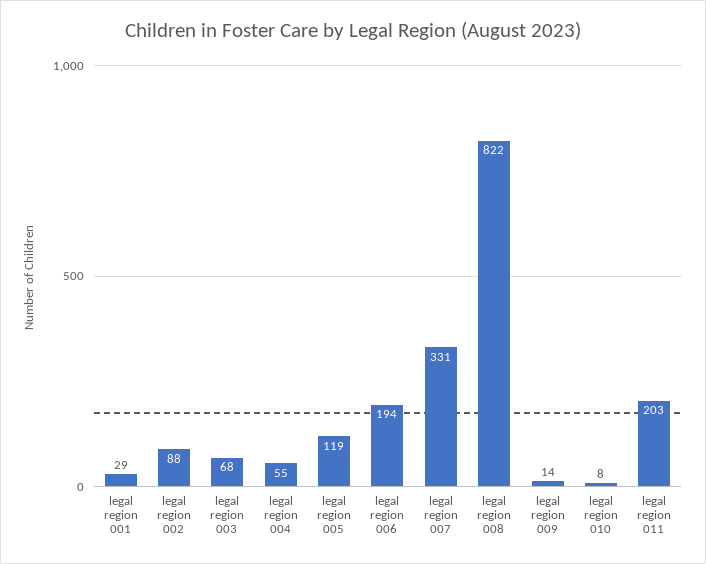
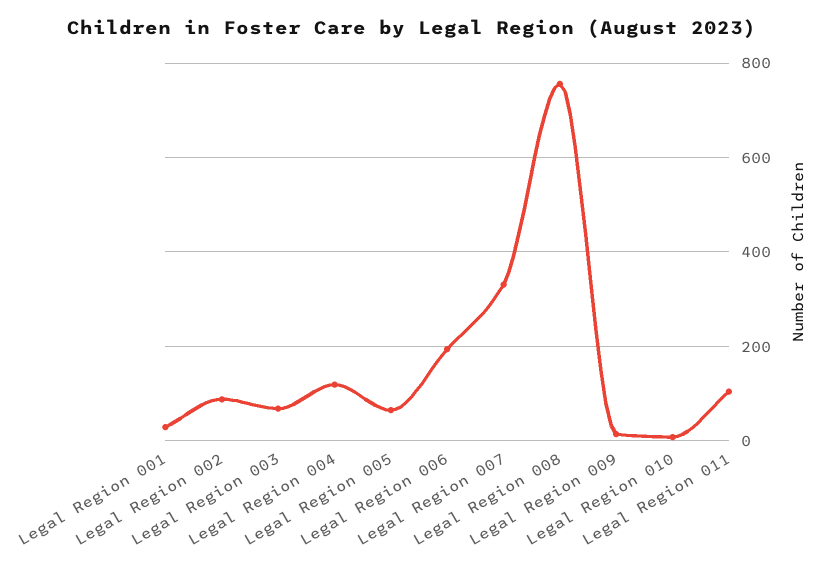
legal region 004: 55 -> 120
legal region 005: 119 -> 60
legal region 008: 822 -> 760
legal region 011: 203 -> 100

